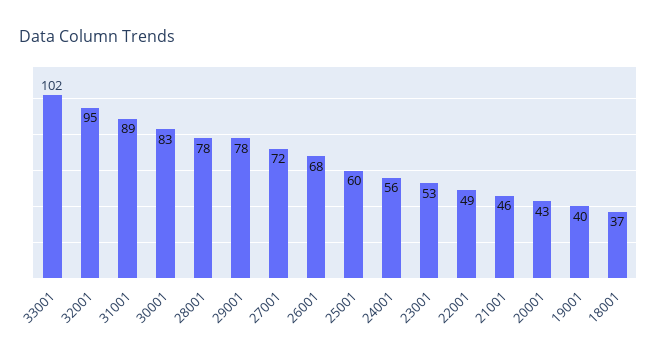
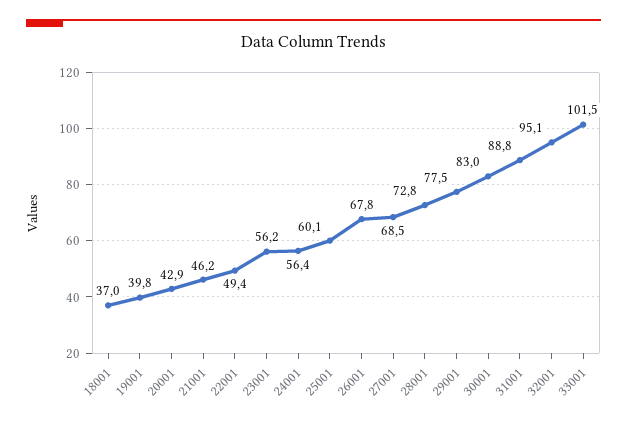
28001: 78 -> 72.8
27001: 72 -> 68.5
23001: 53 -> 56.2

